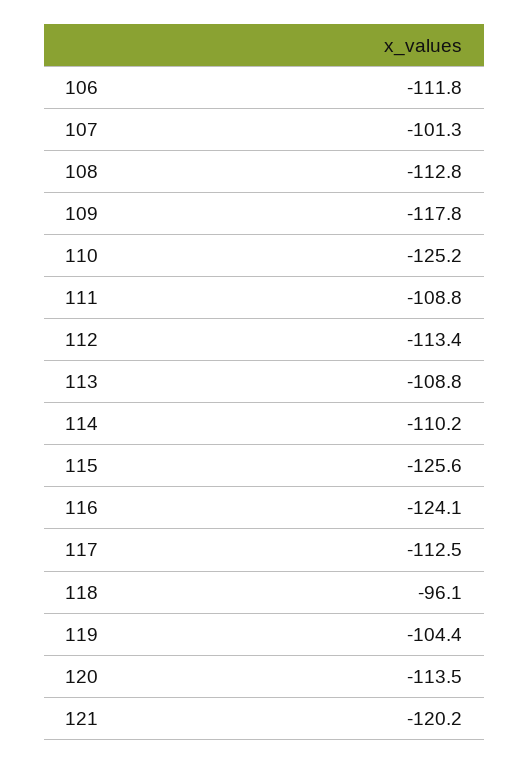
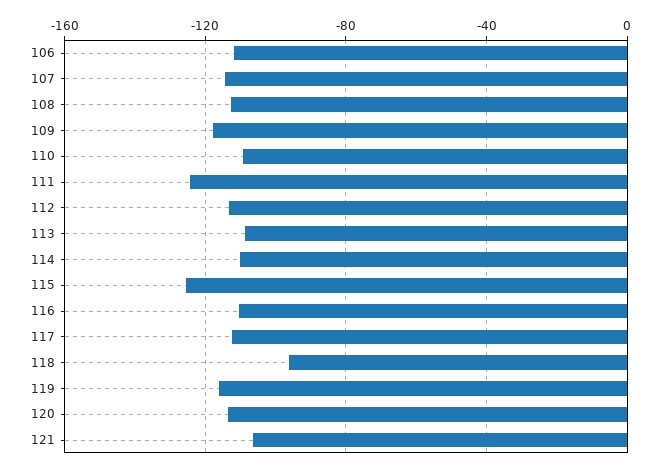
107: -101.3 -> -115
110: -125.2 -> -110
111: -108.8 -> -125
116: -124.1 -> -110
119: -104.4 -> -115
121: -120.2 -> -105

